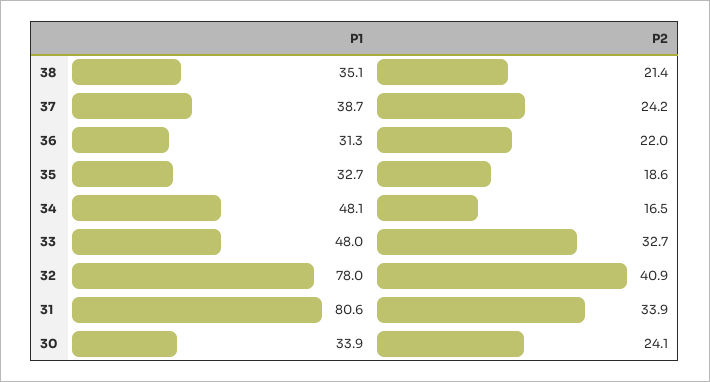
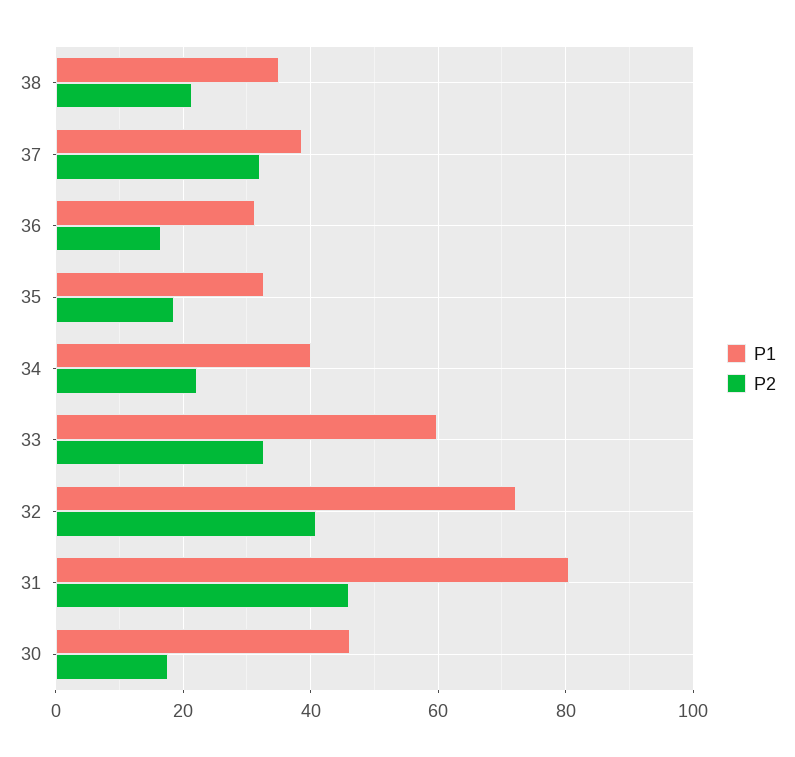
P2, 37: 24.2 -> 32
P2, 36: 22 -> 16
P1, 34: 48.1 -> 40
P2, 34: 16.5 -> 22
P1, 33: 48 -> 60
P1, 32: 78 -> 72
P2, 31: 33.9 -> 46
P1, 30: 33.9 -> 46
P2, 30: 24.1 -> 18

